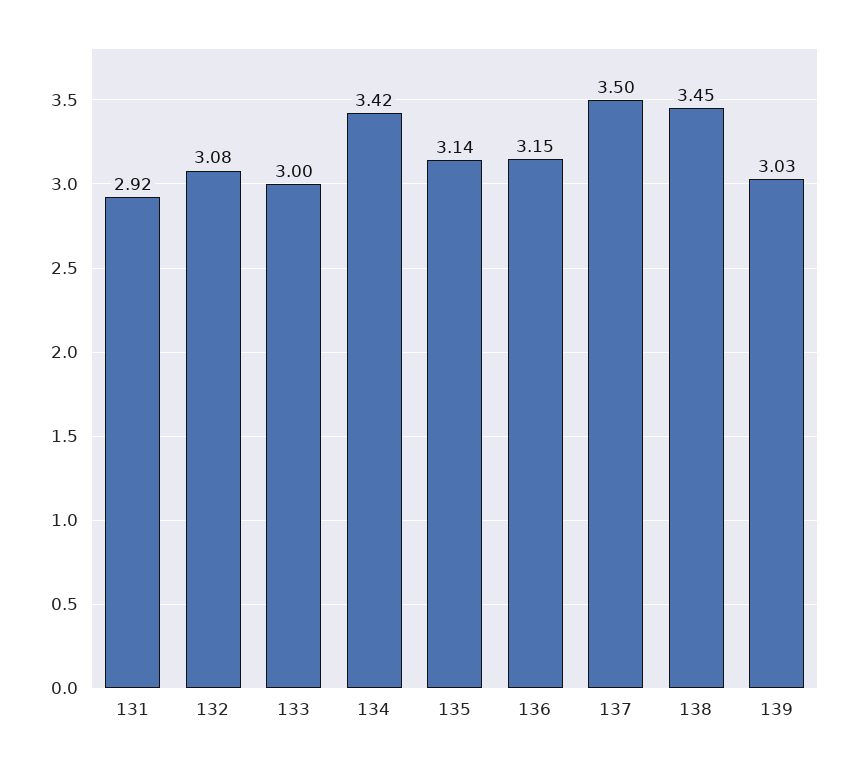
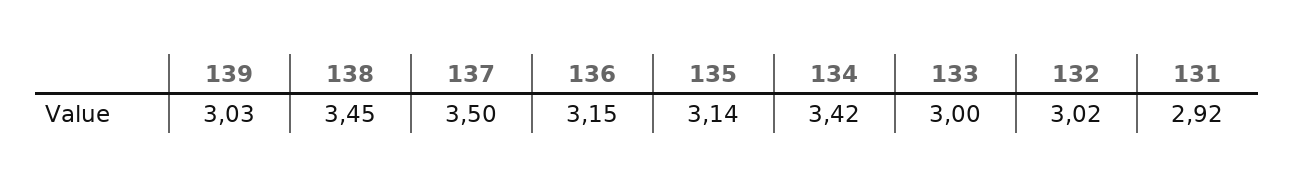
132: 3.08 -> 3.02

